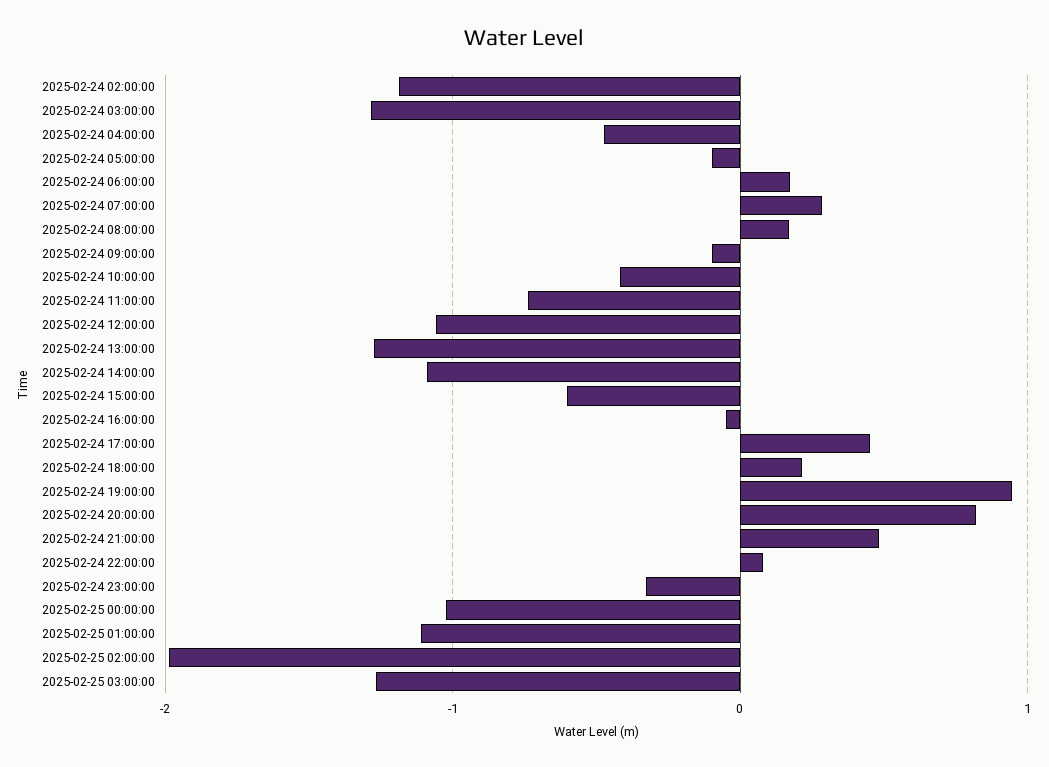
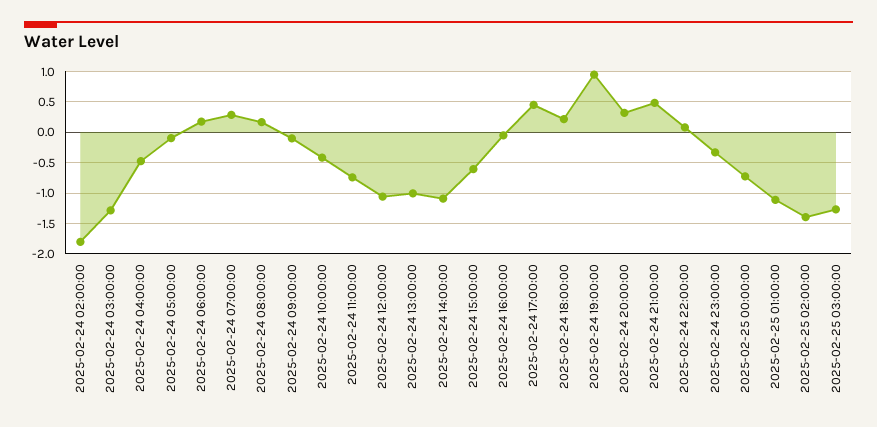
2025-02-24 02:00:00: -1.2 -> -1.8
2025-02-24 13:00:00: -1.3 -> -1
2025-02-24 20:00:00: 0.8 -> 0.3
2025-02-25 00:00:00: -1 -> -0.7
2025-02-25 02:00:00: -2 -> -1.4

